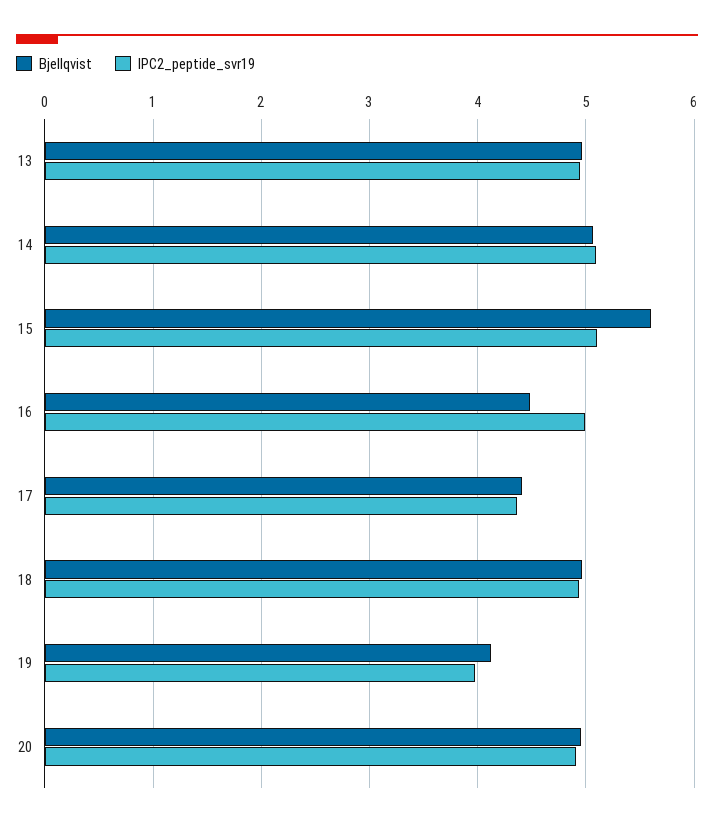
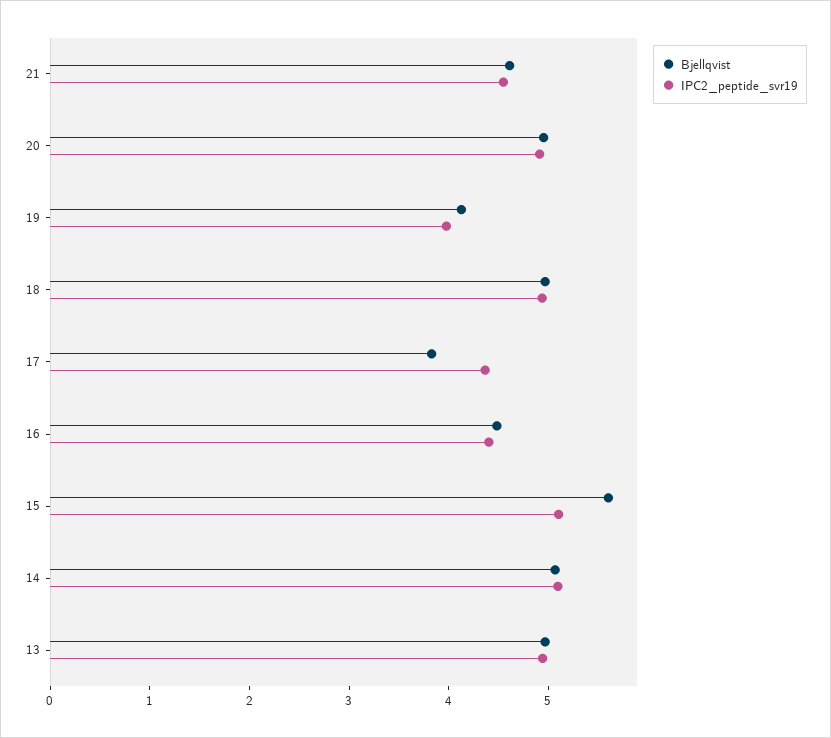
IPC2_peptide_svr19, 16: 5 -> 4.4
Bjellqvist, 17: 4.4 -> 3.8
Bjellqvist, 21: none -> 4.6
IPC2_peptide_svr19, 21: none -> 4.6

